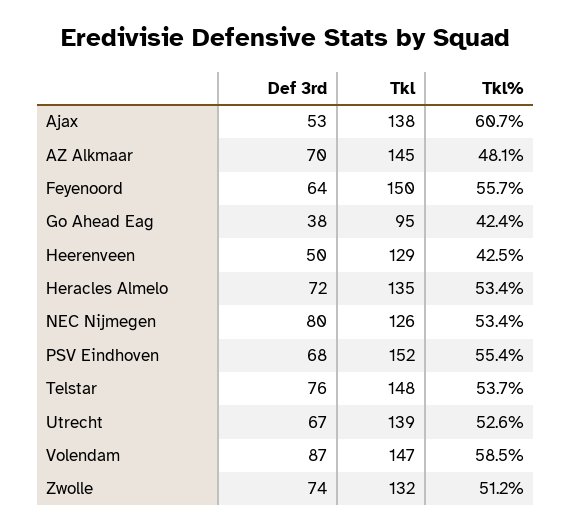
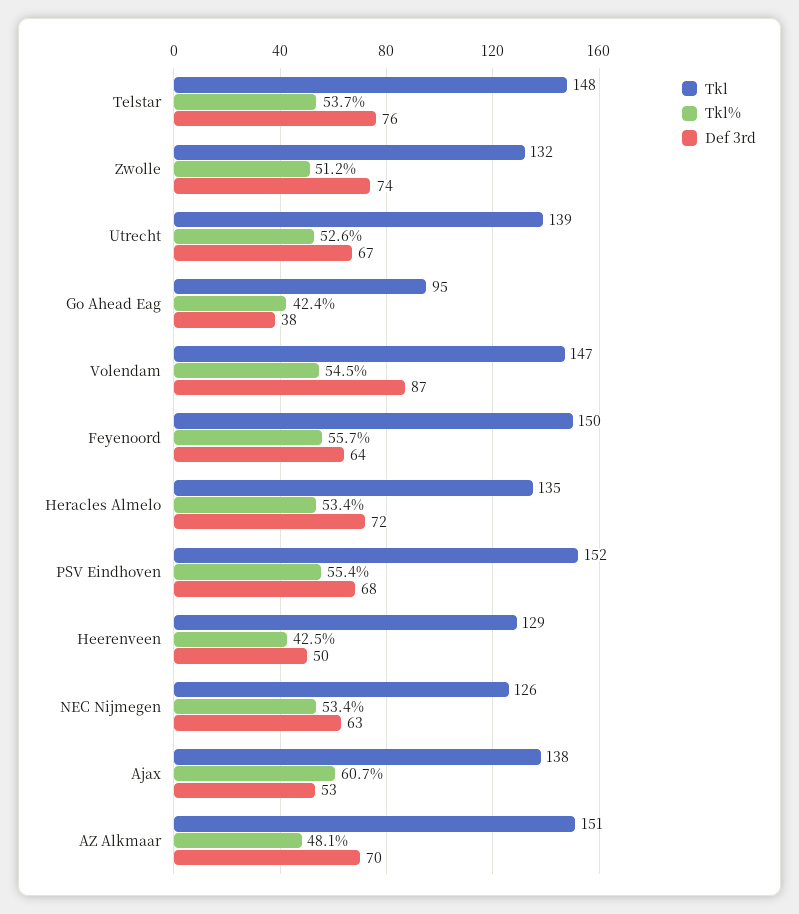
Tkl, AZ Alkmaar: 145 -> 151
Def 3rd, NEC Nijmegen: 80 -> 63
Tkl%, Volendam: 58.5 -> 54.5

